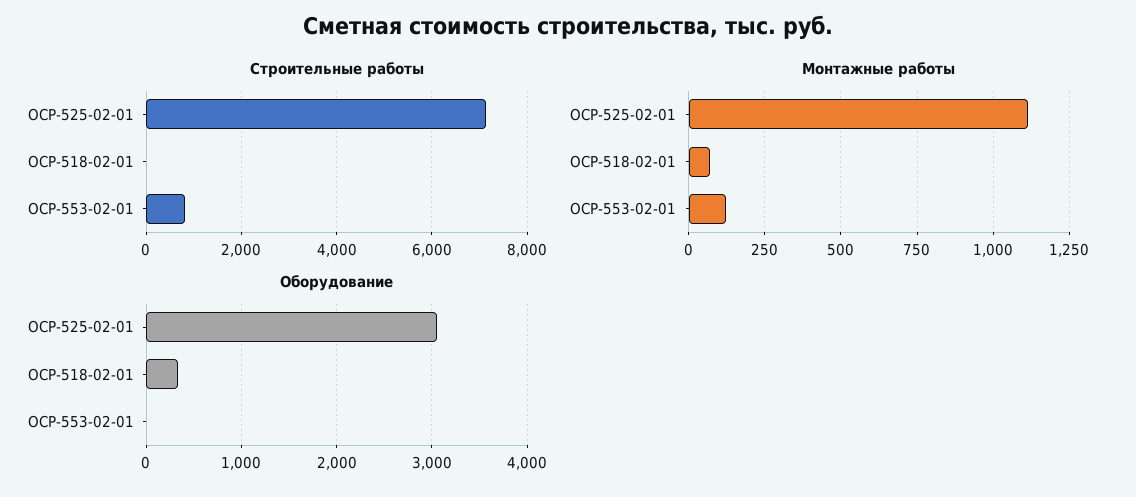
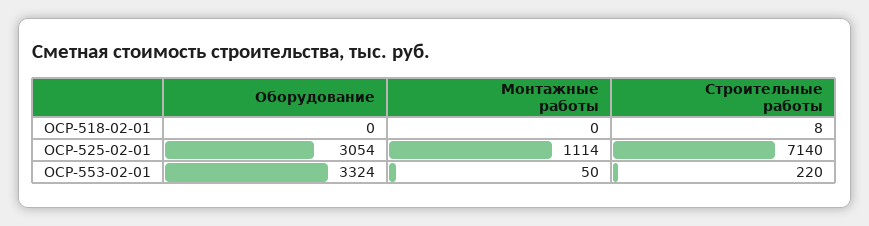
Строительные работы, ОСР-553-02-01: 800 -> 220
Монтажные работы, ОСР-518-02-01: 75 -> 0
Монтажные работы, ОСР-553-02-01: 125 -> 50
Оборудование, ОСР-518-02-01: 300 -> 0
Оборудование, ОСР-553-02-01: 0 -> 3324

